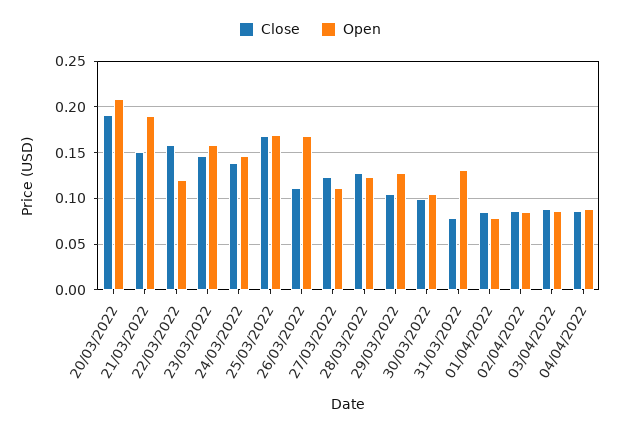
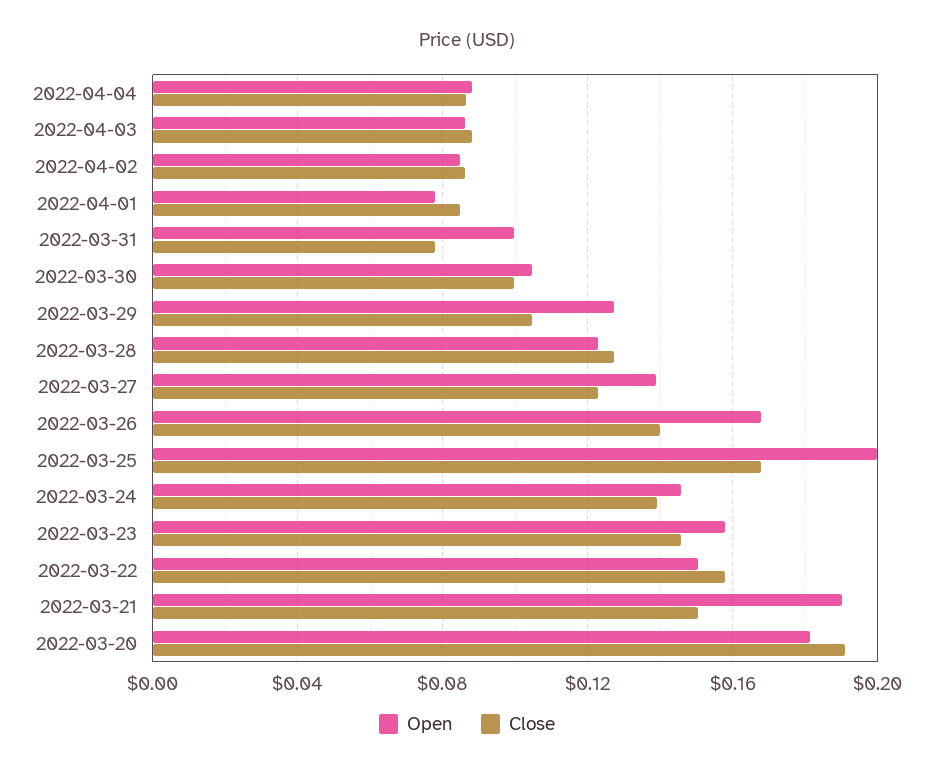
Open, 20/03/2022: 0.21 -> 0.18
Open, 22/03/2022: 0.12 -> 0.15
Open, 25/03/2022: 0.17 -> 0.2
Close, 26/03/2022: 0.11 -> 0.14
Open, 27/03/2022: 0.11 -> 0.14
Open, 31/03/2022: 0.13 -> 0.1

